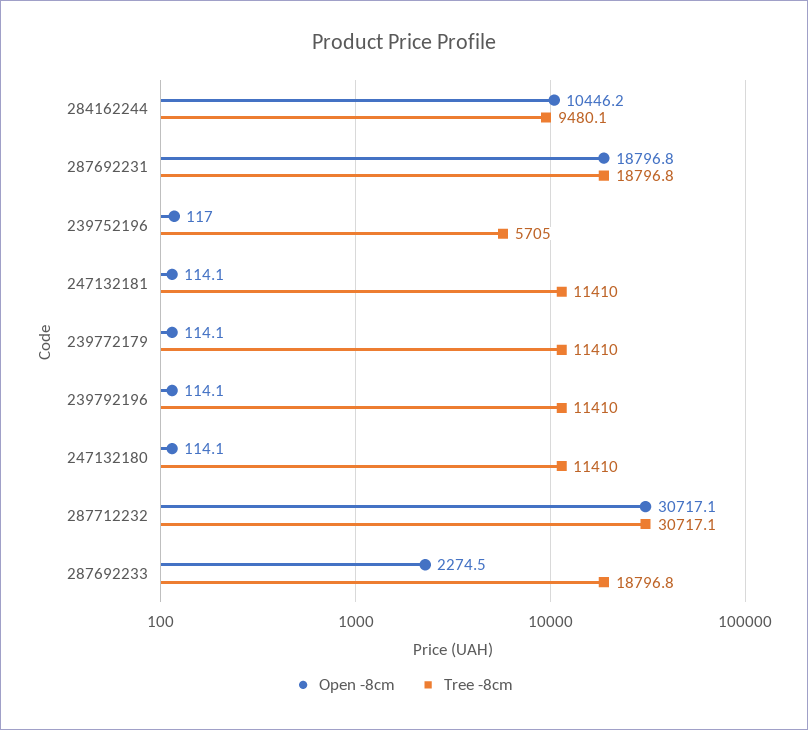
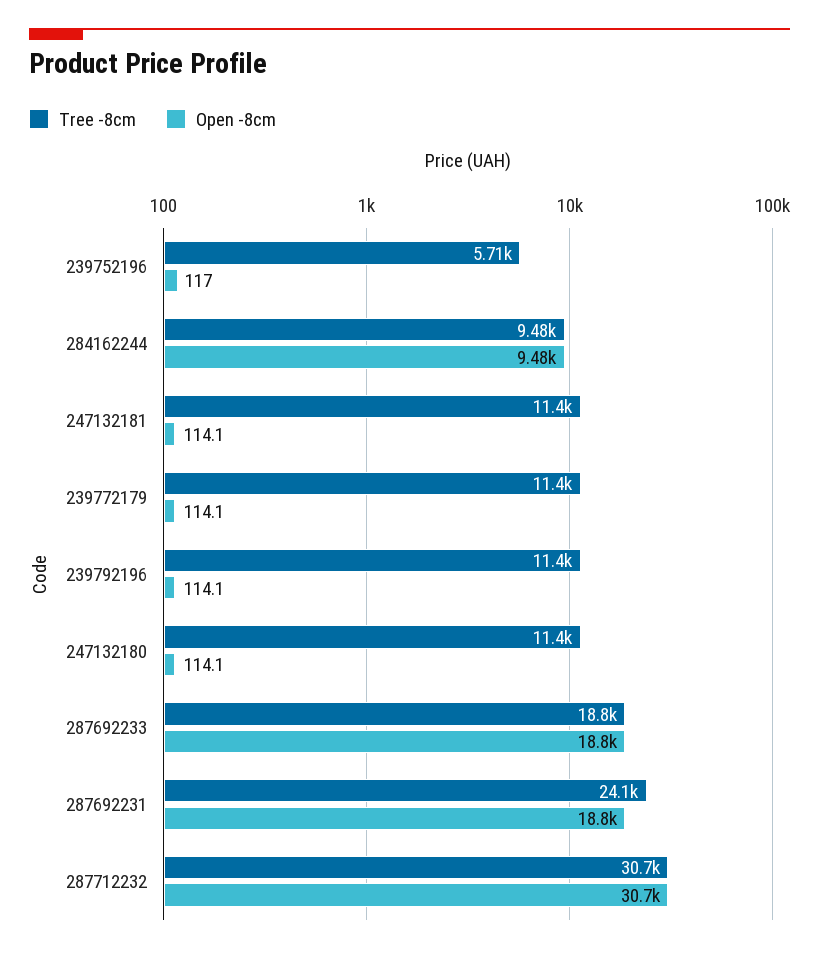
Open -8cm, 284162244: 10446.2 -> 9480
Tree -8cm, 287692231: 18796.8 -> 24100
Open -8cm, 287692233: 2274.5 -> 18800

